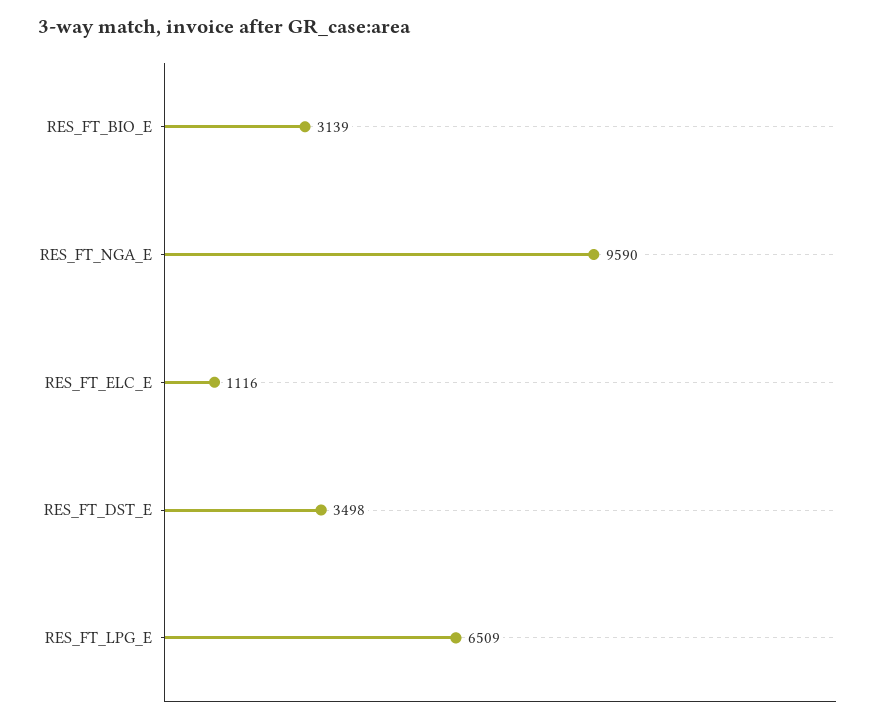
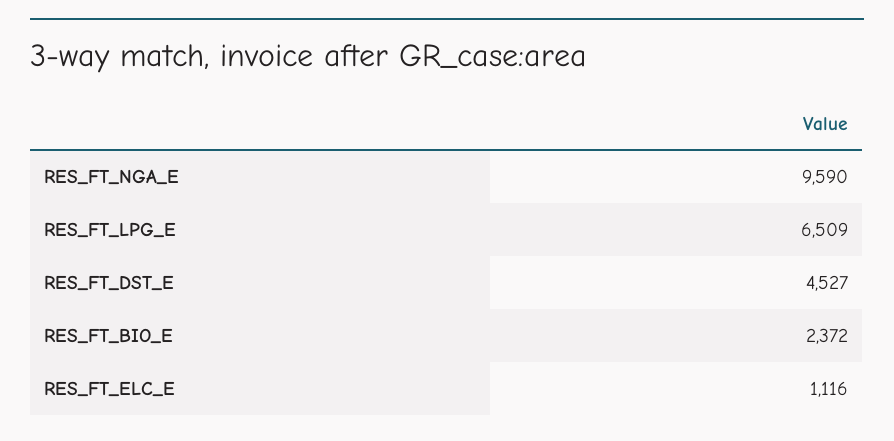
RES_FT_BIO_E: 3139 -> 2372
RES_FT_DST_E: 3498 -> 4527

